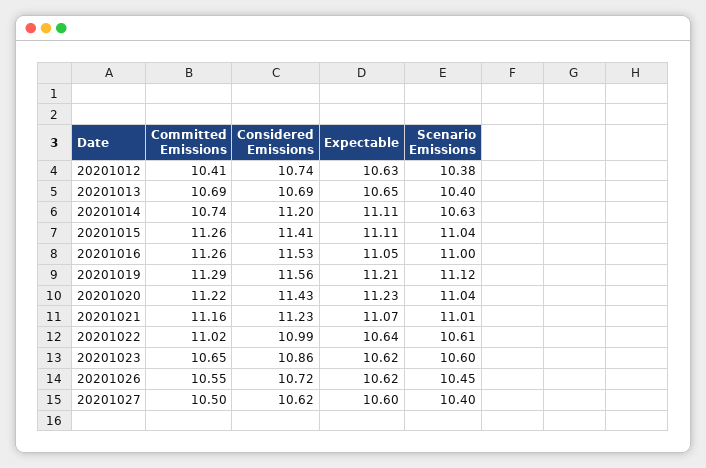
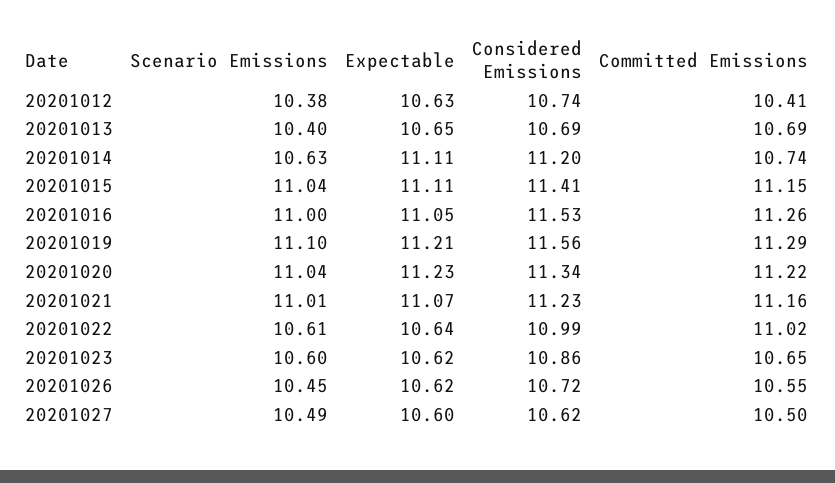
Committed Emissions, 20201015: 11.26 -> 11.15
Scenario Emissions, 20201019: 11.12 -> 11.1
Considered Emissions, 20201020: 11.43 -> 11.34
Scenario Emissions, 20201027: 10.4 -> 10.49

